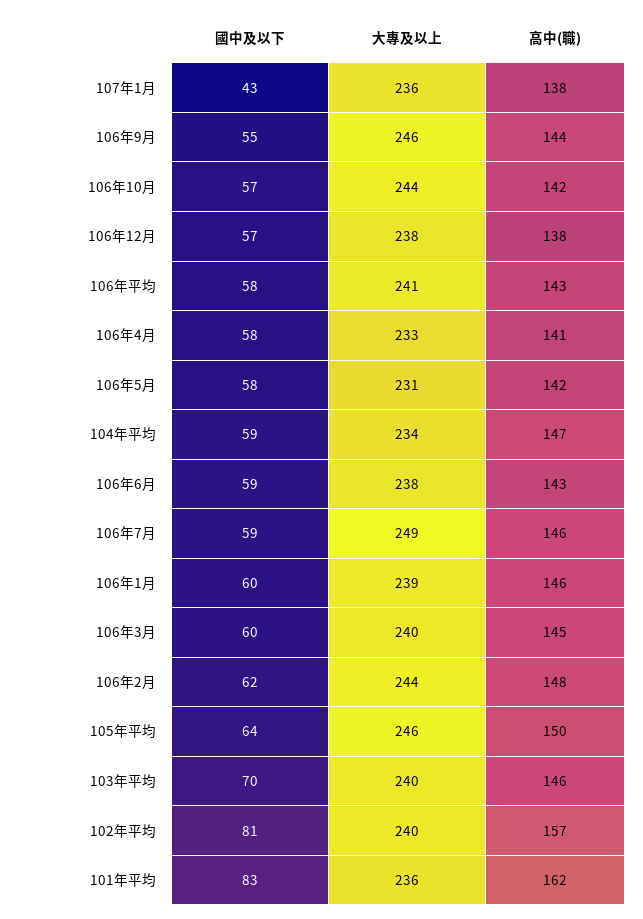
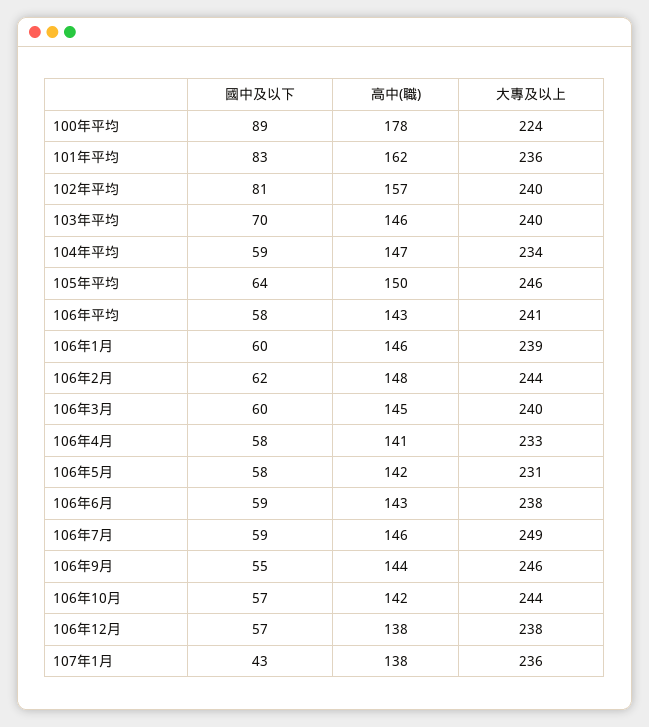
國中及以下, 100年平均: none -> 89
高中(職), 100年平均: none -> 178
大專及以上, 100年平均: none -> 224

